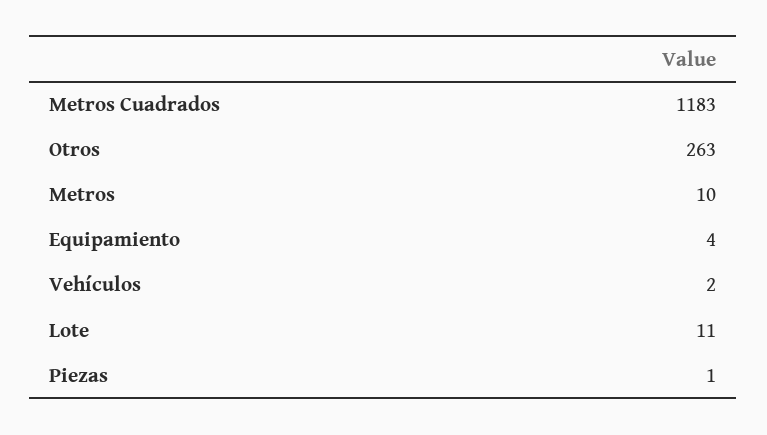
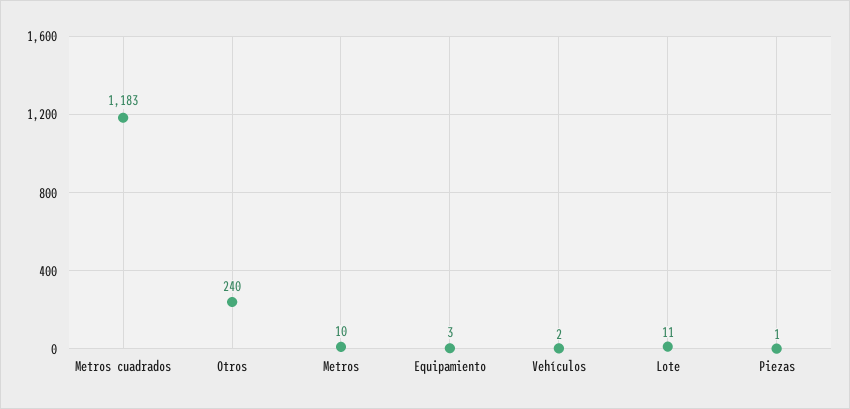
Otros: 263 -> 240
Equipamiento: 4 -> 3

